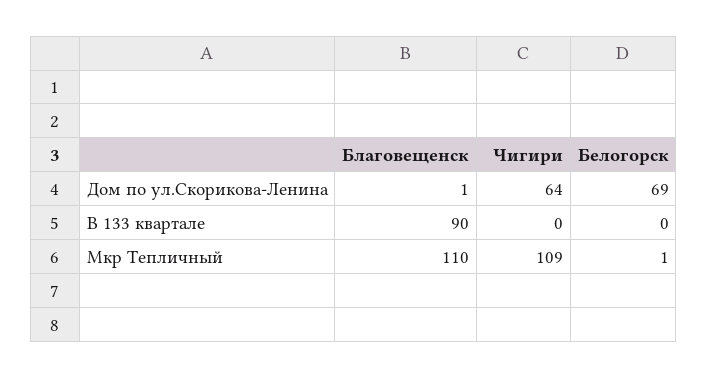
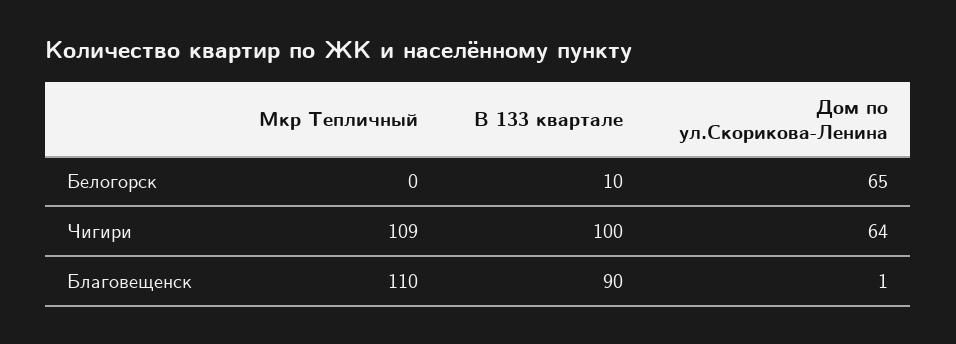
Белогорск, Дом по ул.Скорикова-Ленина: 69 -> 65
Чигири, В 133 квартале: 0 -> 100
Белогорск, В 133 квартале: 0 -> 10
Белогорск, Мкр Тепличный: 1 -> 0

